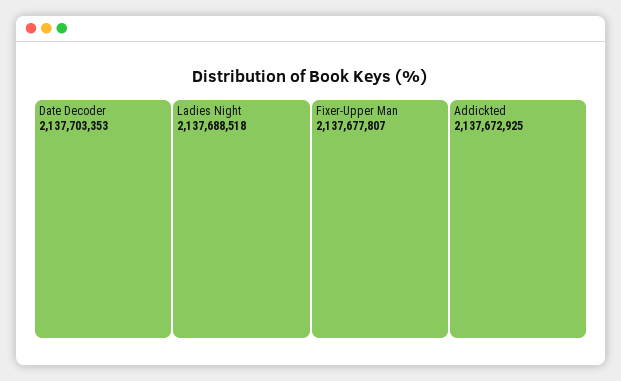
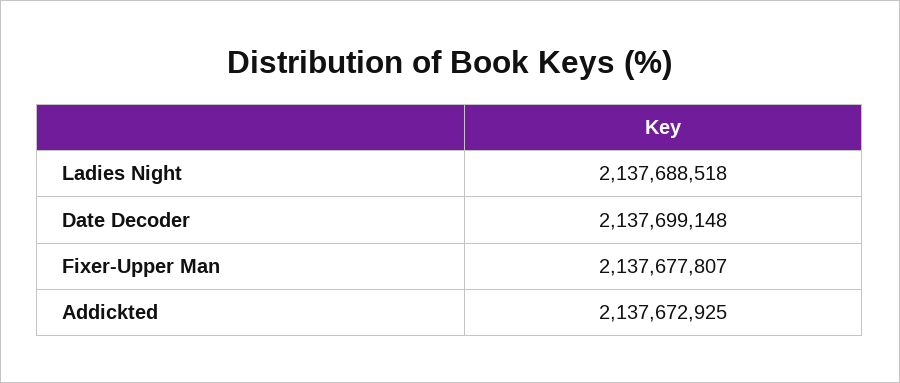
Date Decoder: 2137703353 -> 2137699148

